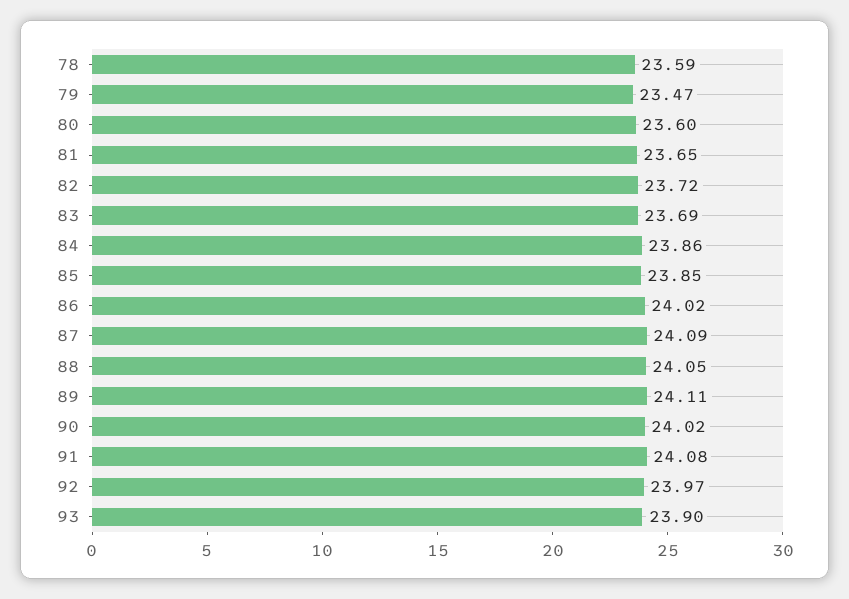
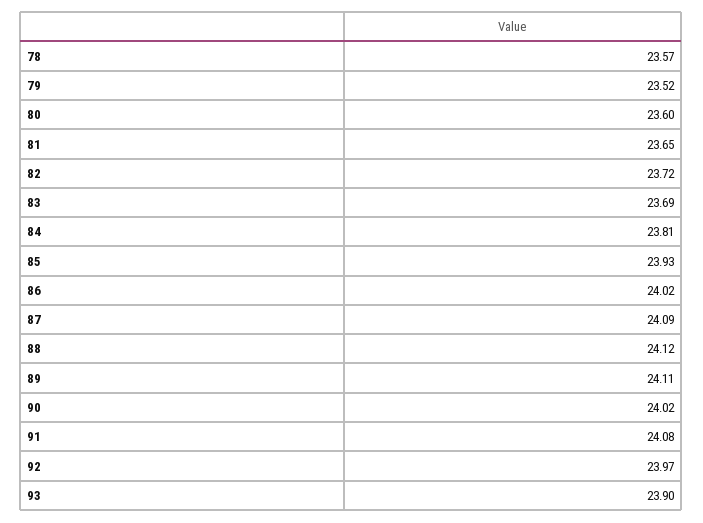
78: 23.59 -> 23.57
79: 23.47 -> 23.52
84: 23.86 -> 23.81
85: 23.85 -> 23.93
88: 24.05 -> 24.12

